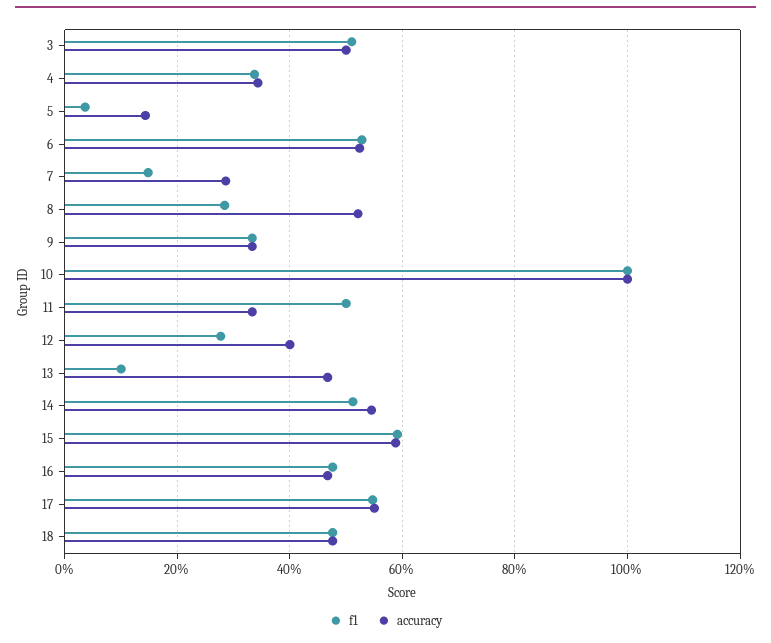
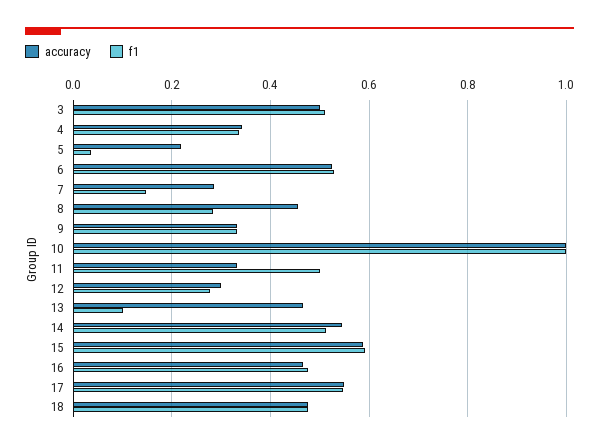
accuracy, 5: 0.14 -> 0.22
accuracy, 8: 0.52 -> 0.46
accuracy, 12: 0.4 -> 0.3

